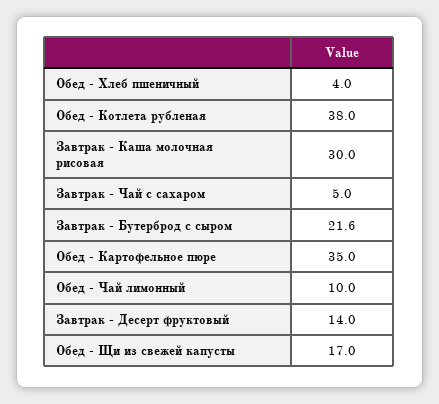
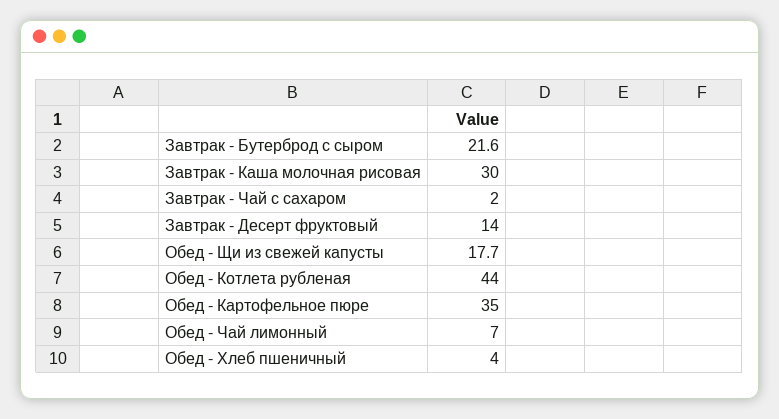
Обед - Котлета рубленая: 38 -> 44
Завтрак - Чай с сахаром: 5 -> 2
Обед - Чай лимонный: 10 -> 7
Обед - Щи из свежей капусты: 17 -> 17.7

